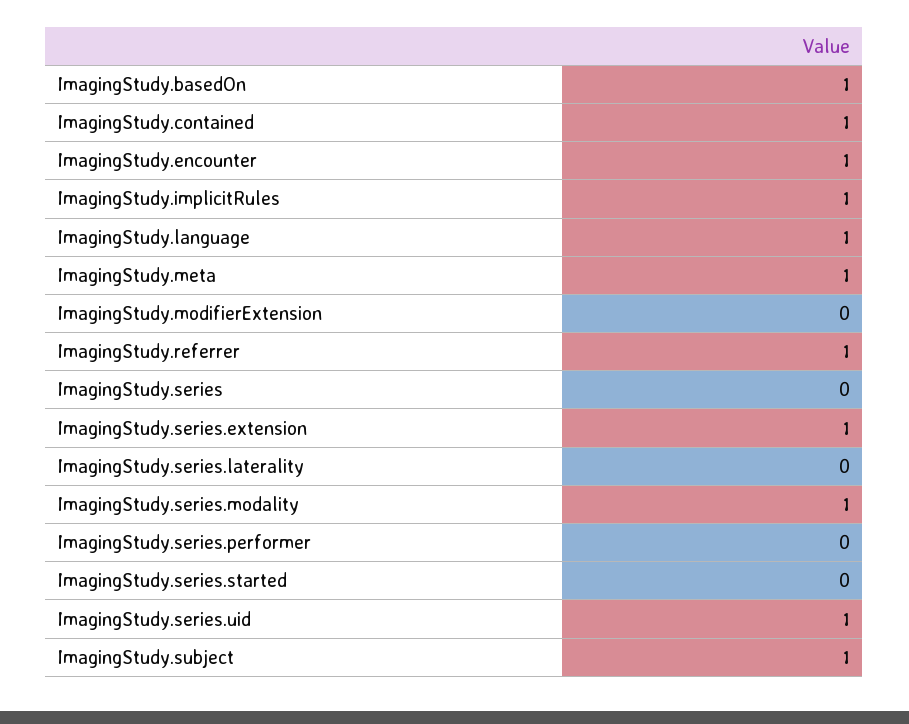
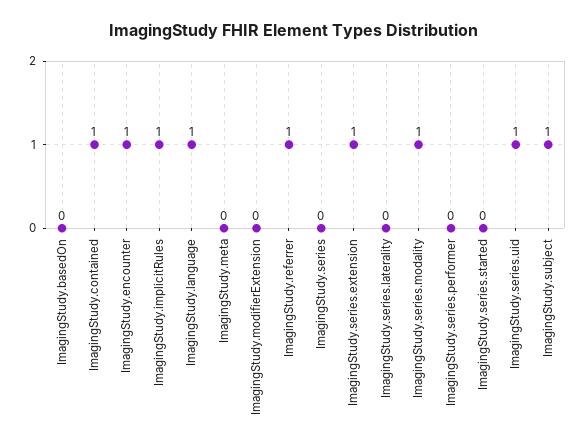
ImagingStudy.basedOn: 1 -> 0
ImagingStudy.meta: 1 -> 0

